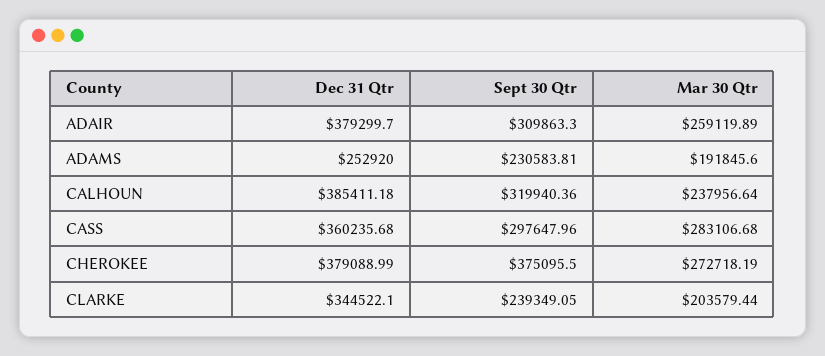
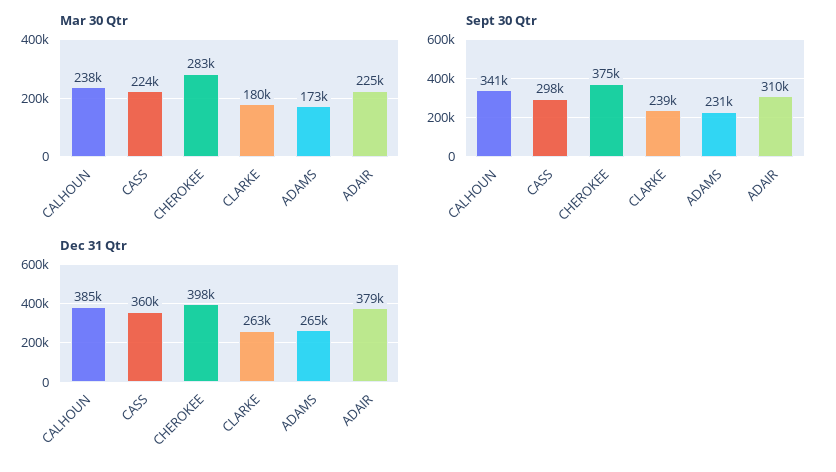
Mar 30 Qtr, ADAIR: 259119.89 -> 225000
Dec 31 Qtr, ADAMS: 252920 -> 265000
Mar 30 Qtr, ADAMS: 191845.6 -> 173000
Sept 30 Qtr, CALHOUN: 319940.36 -> 341000
Mar 30 Qtr, CASS: 283106.68 -> 224000
Dec 31 Qtr, CHEROKEE: 379088.99 -> 398000
Mar 30 Qtr, CHEROKEE: 272718.19 -> 283000
Dec 31 Qtr, CLARKE: 344522.1 -> 263000
Mar 30 Qtr, CLARKE: 203579.44 -> 180000

